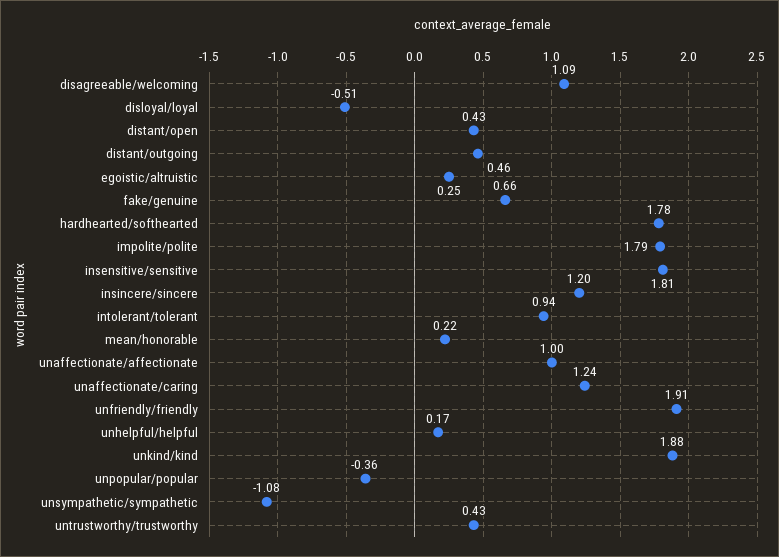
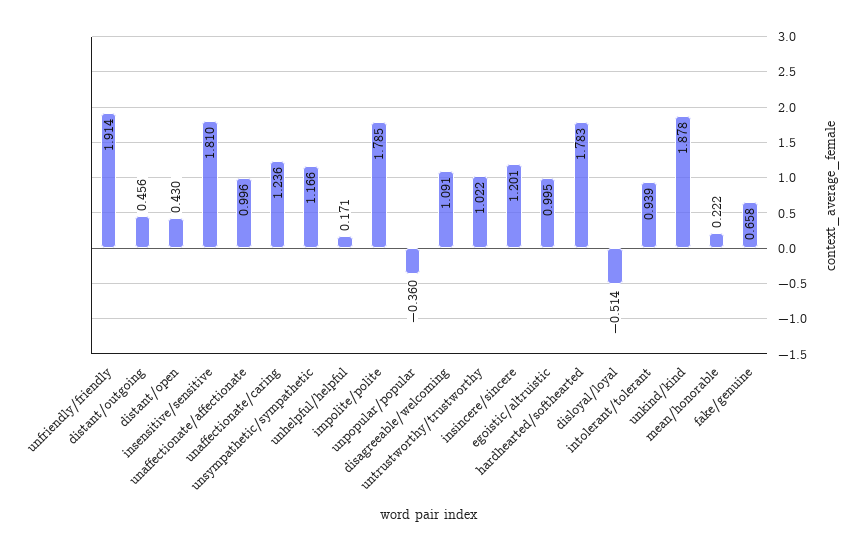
egoistic/altruistic: 0.25 -> 0.995
unsympathetic/sympathetic: -1.08 -> 1.166
untrustworthy/trustworthy: 0.43 -> 1.022

